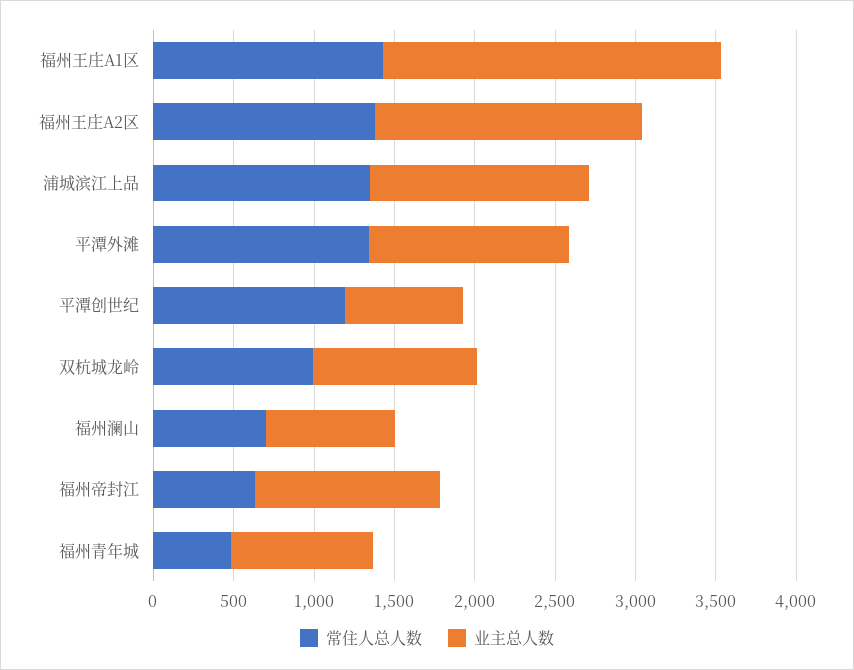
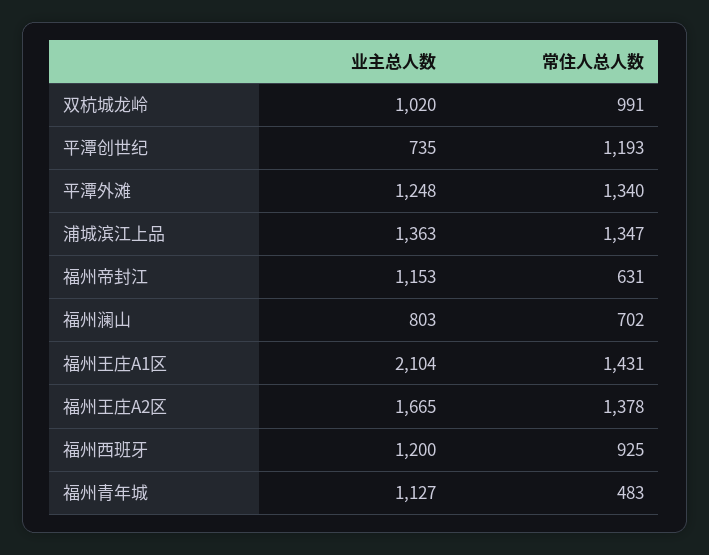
业主总人数, 福州青年城: 900 -> 1127
业主总人数, 福州西班牙: none -> 1200
常住人总人数, 福州西班牙: none -> 925

